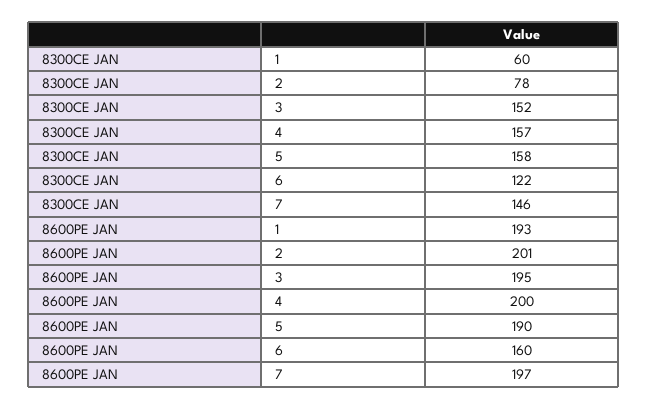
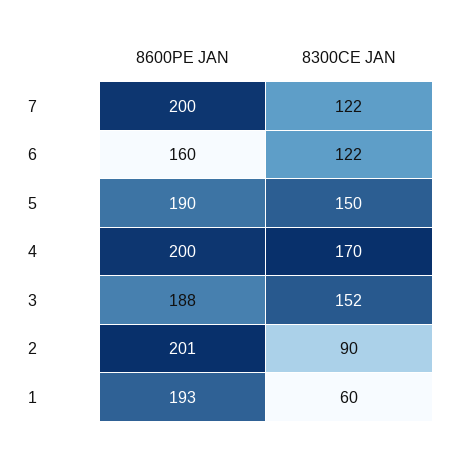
8300CE JAN, 2: 78 -> 90
8300CE JAN, 4: 157 -> 170
8300CE JAN, 5: 158 -> 150
8300CE JAN, 7: 146 -> 122
8600PE JAN, 3: 195 -> 188
8600PE JAN, 7: 197 -> 200

